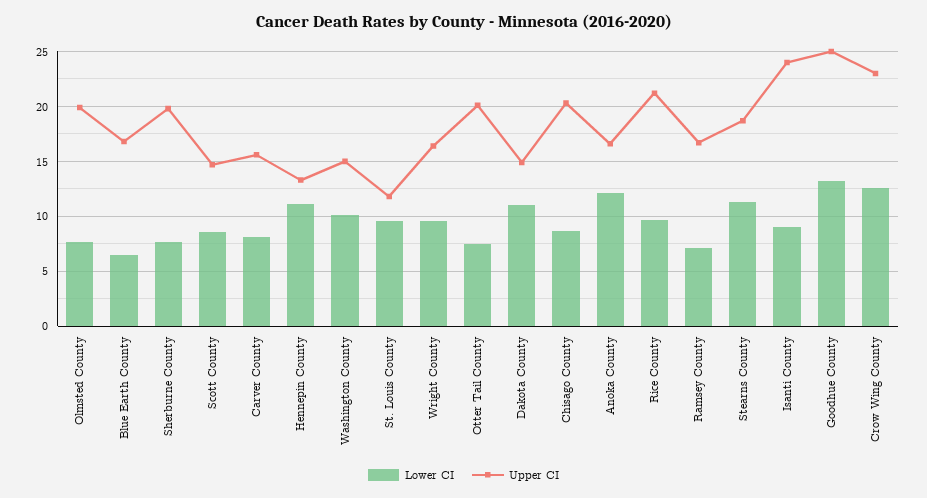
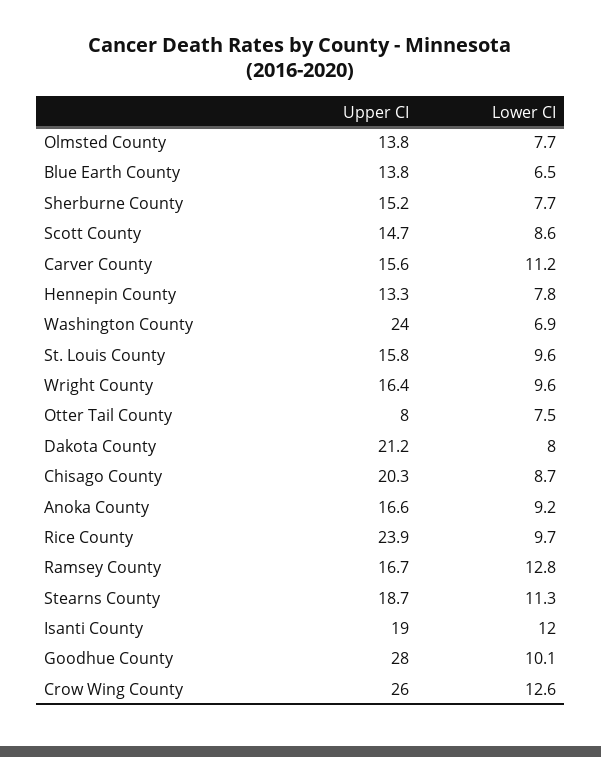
Upper CI, Olmsted County: 20 -> 13.8
Upper CI, Blue Earth County: 17 -> 13.8
Upper CI, Sherburne County: 20 -> 15.2
Lower CI, Carver County: 8 -> 11.2
Lower CI, Hennepin County: 11 -> 7.8
Lower CI, Washington County: 10 -> 6.9
Upper CI, Washington County: 15 -> 24
Upper CI, St. Louis County: 12 -> 15.8
Upper CI, Otter Tail County: 20 -> 8
Lower CI, Dakota County: 11 -> 8
Upper CI, Dakota County: 15 -> 21.2
Lower CI, Anoka County: 12 -> 9.2
Upper CI, Rice County: 21 -> 23.9
Lower CI, Ramsey County: 7 -> 12.8
Lower CI, Isanti County: 9 -> 12
Upper CI, Isanti County: 24 -> 19
Lower CI, Goodhue County: 13 -> 10.1
Upper CI, Goodhue County: 25 -> 28
Upper CI, Crow Wing County: 23 -> 26

